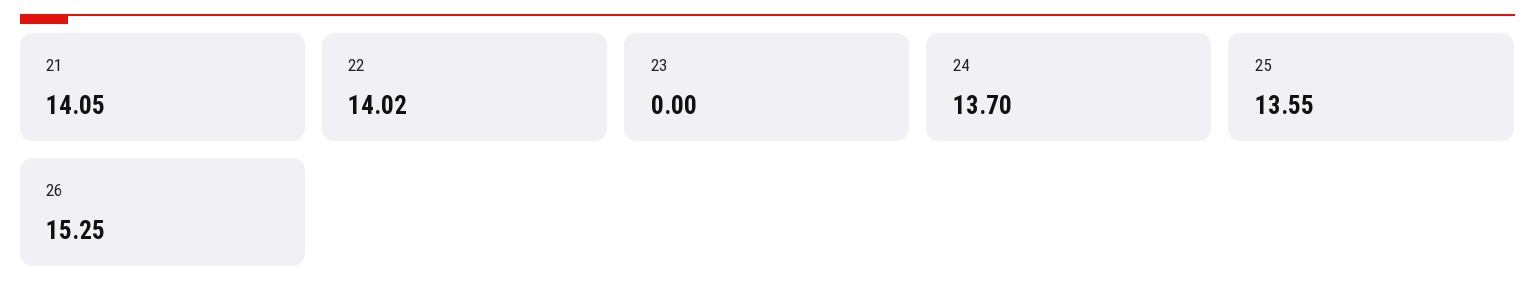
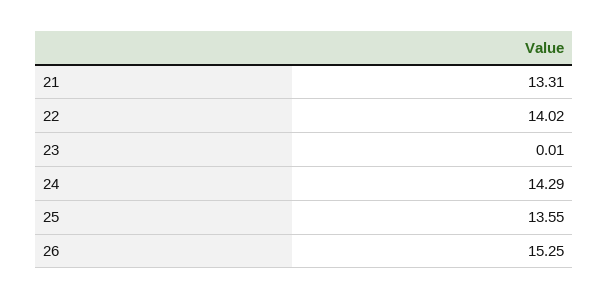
21: 14.05 -> 13.31
23: 0 -> 0.01
24: 13.7 -> 14.29

